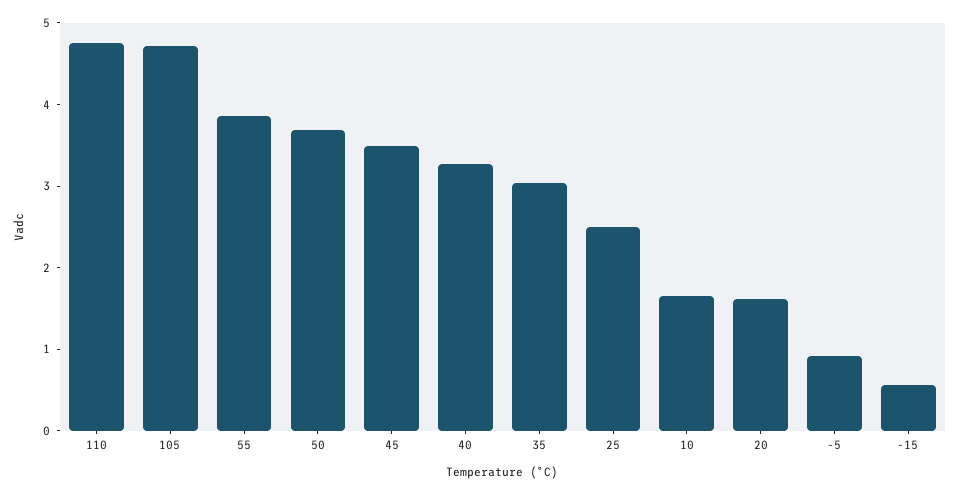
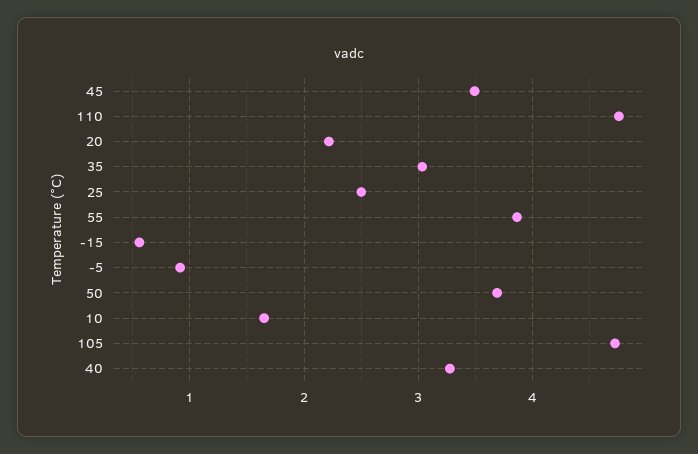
20: 1.6 -> 2.2

